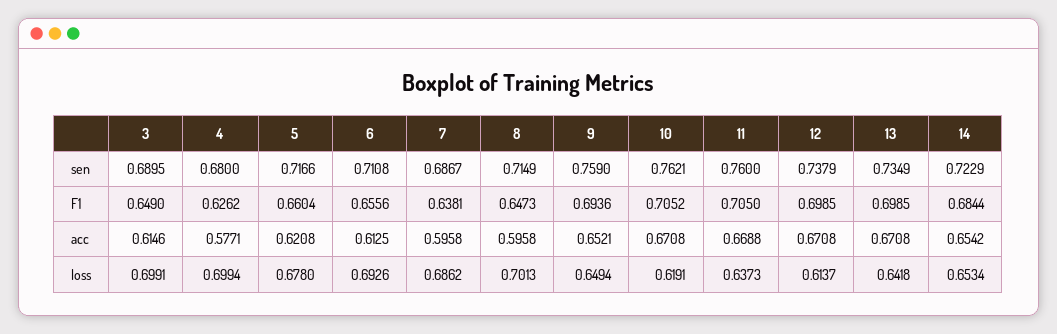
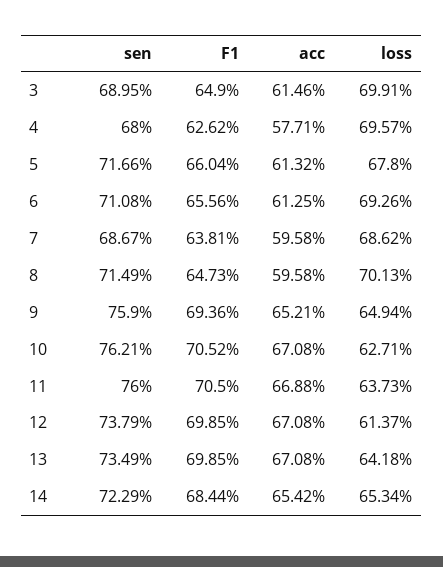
5, acc: 0.6208 -> 0.6132
4, loss: 0.6994 -> 0.6957
10, loss: 0.6191 -> 0.6271

